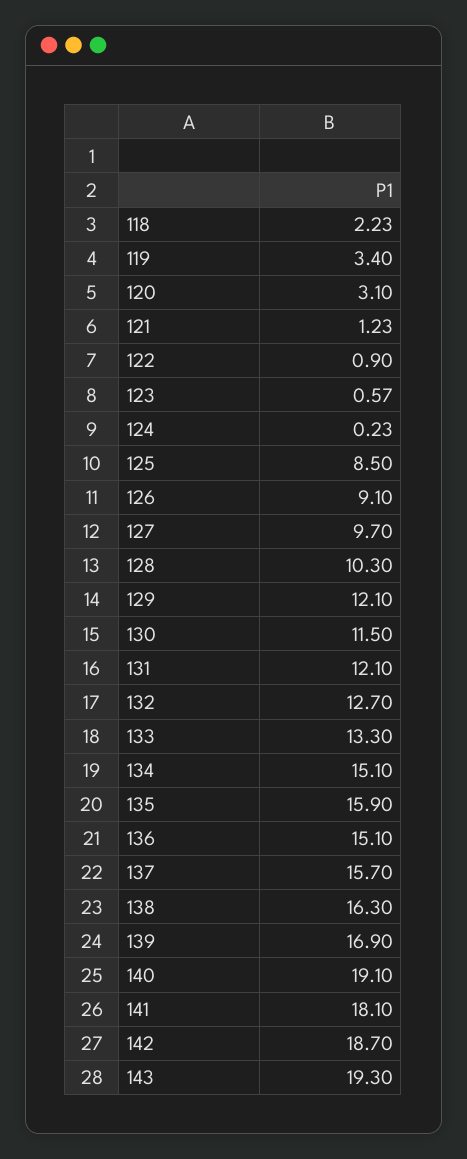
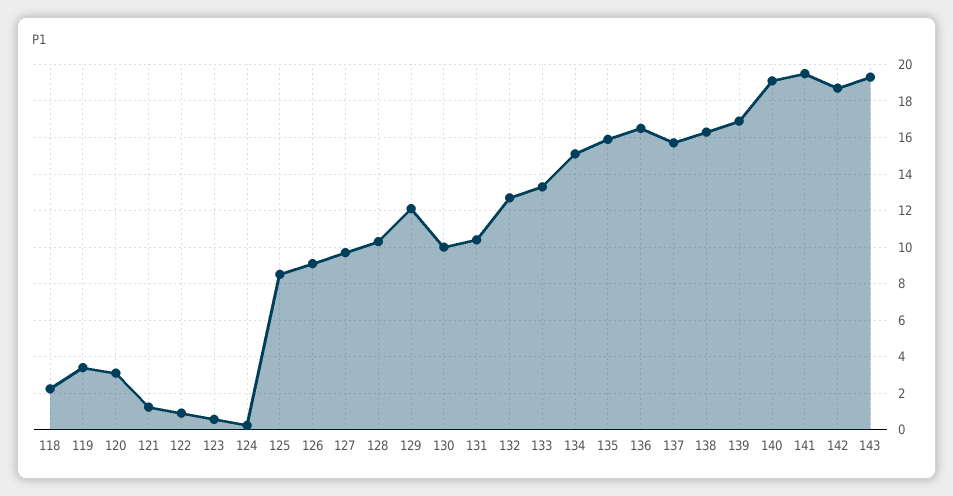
130: 11.5 -> 10
131: 12.1 -> 10.5
136: 15.1 -> 16.5
141: 18.1 -> 19.5

